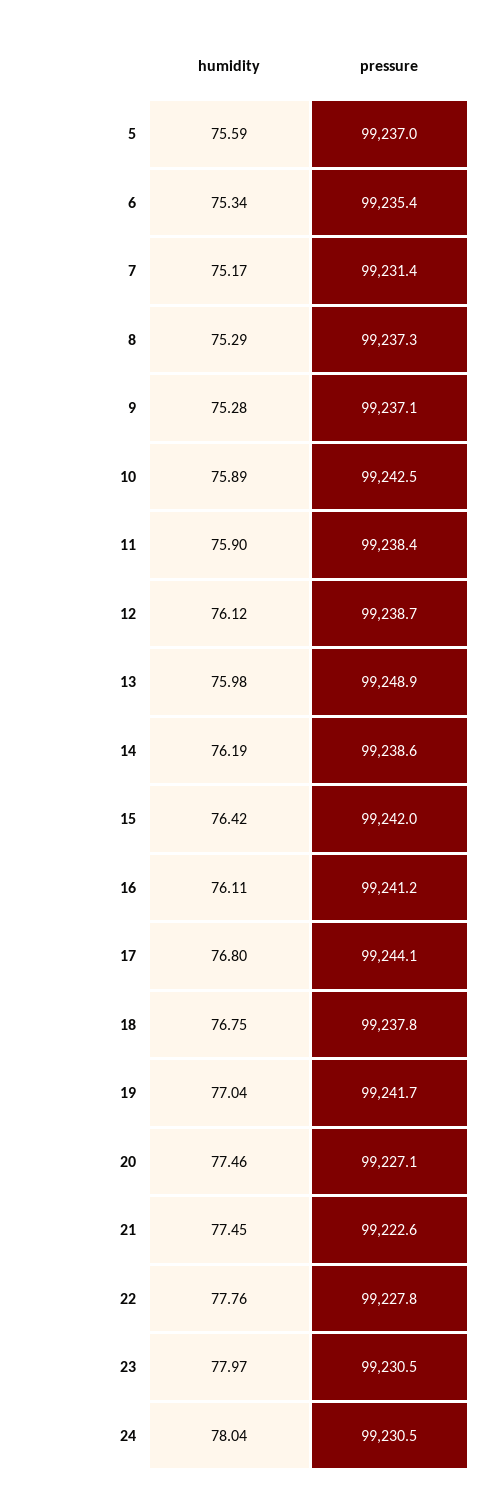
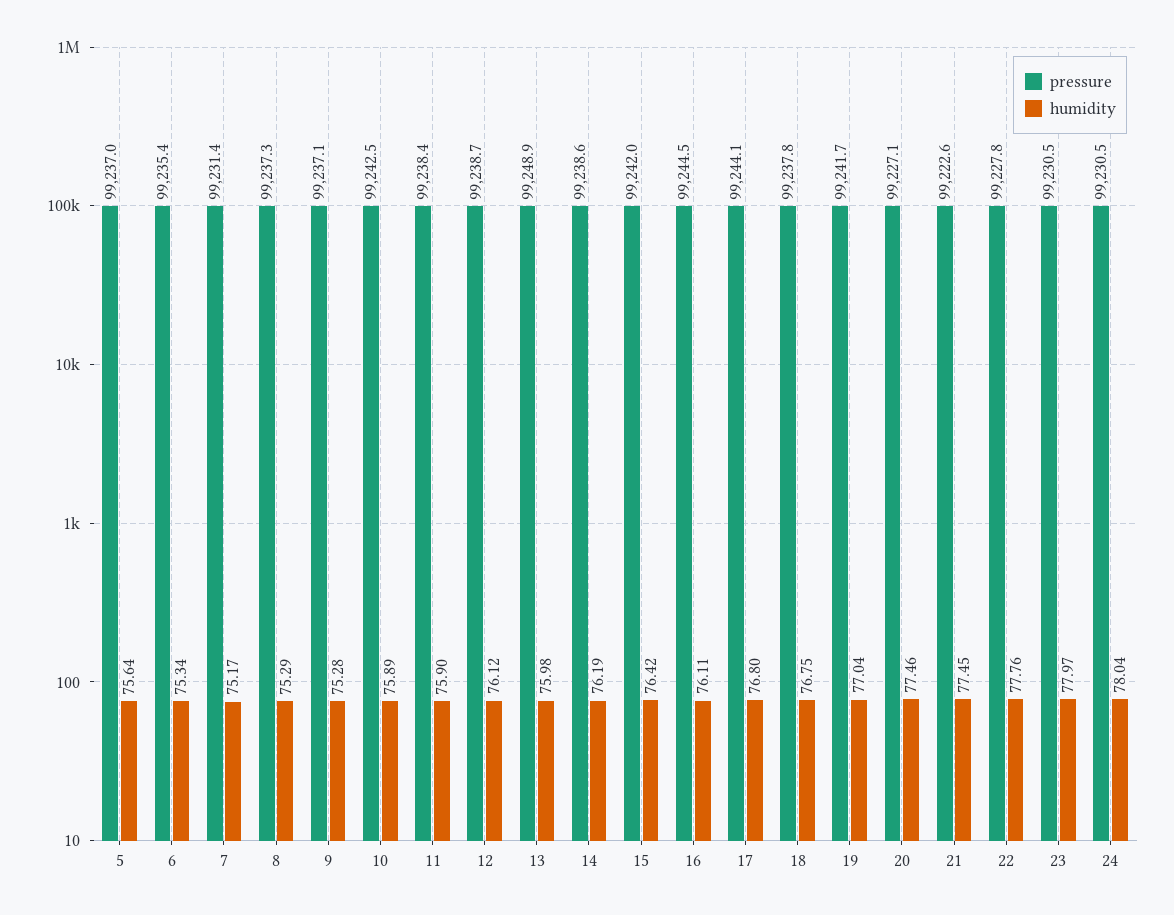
humidity, 5: 75.59 -> 75.64
pressure, 16: 99241.2 -> 99244.5

